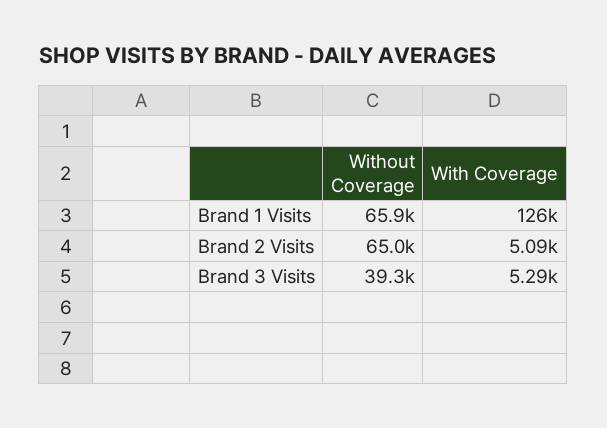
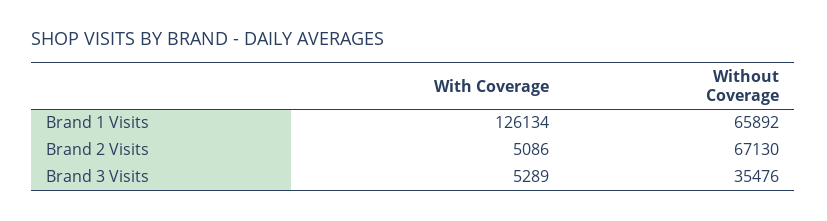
Without Coverage, Brand 2 Visits: 65000 -> 67130
Without Coverage, Brand 3 Visits: 39300 -> 35476

